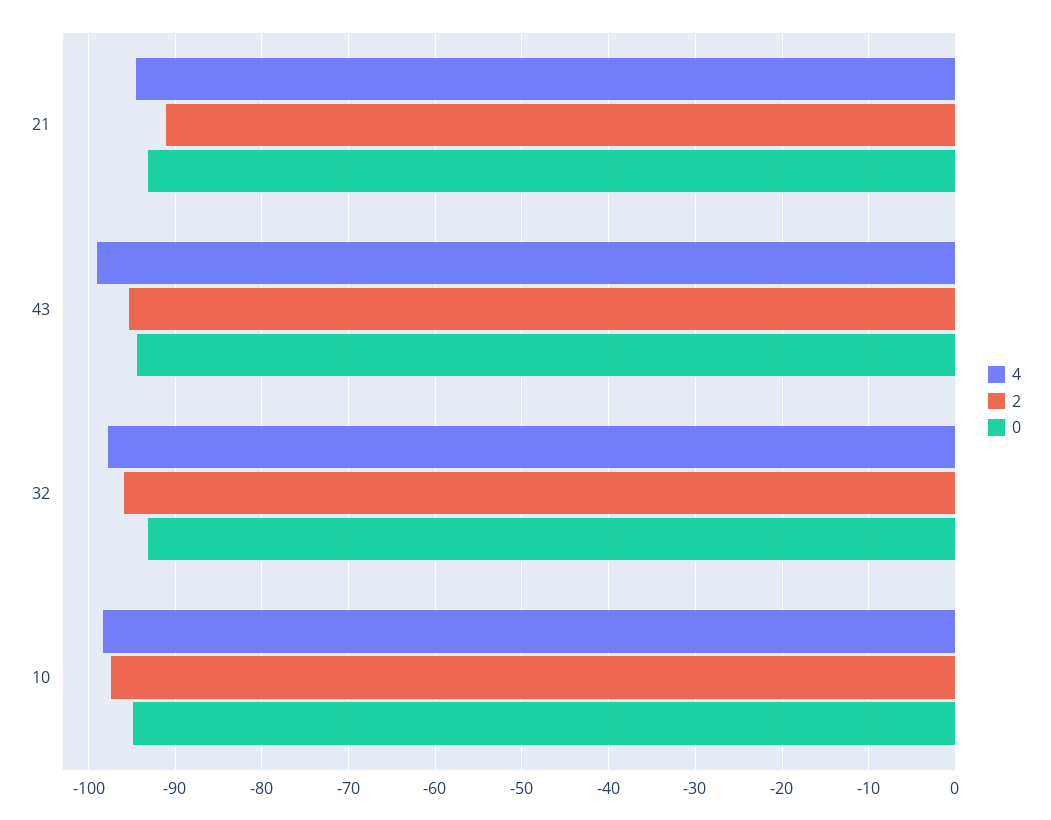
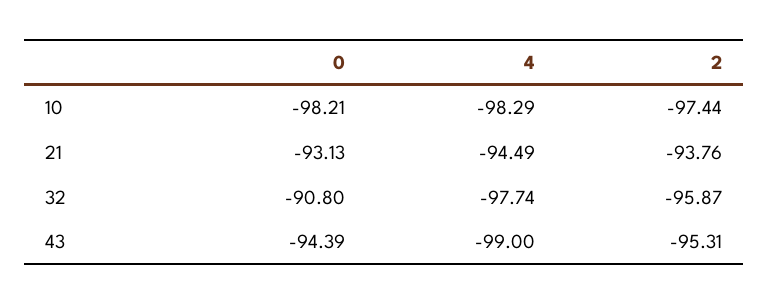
2, 21: -91 -> -93.76
0, 32: -93 -> -90.8
0, 10: -95 -> -98.21

